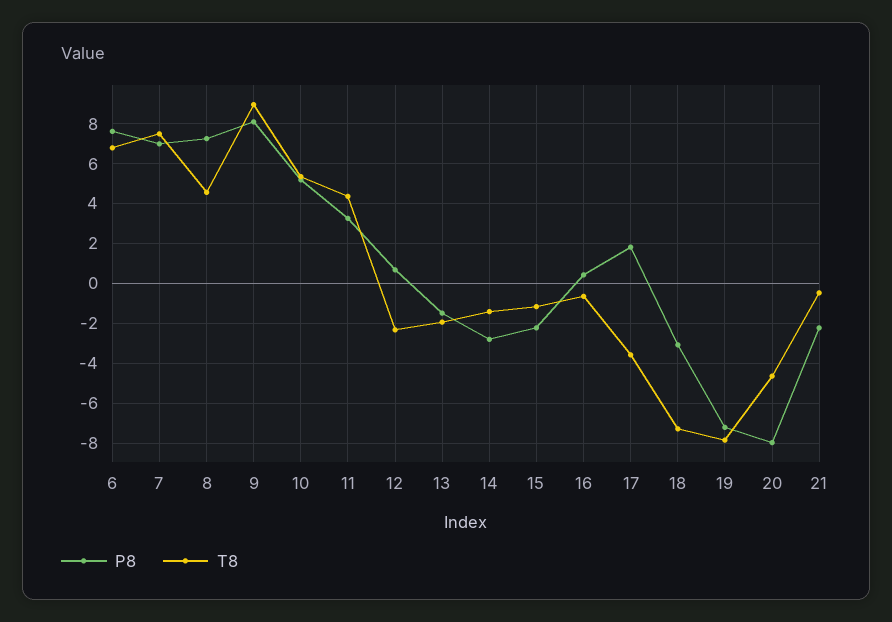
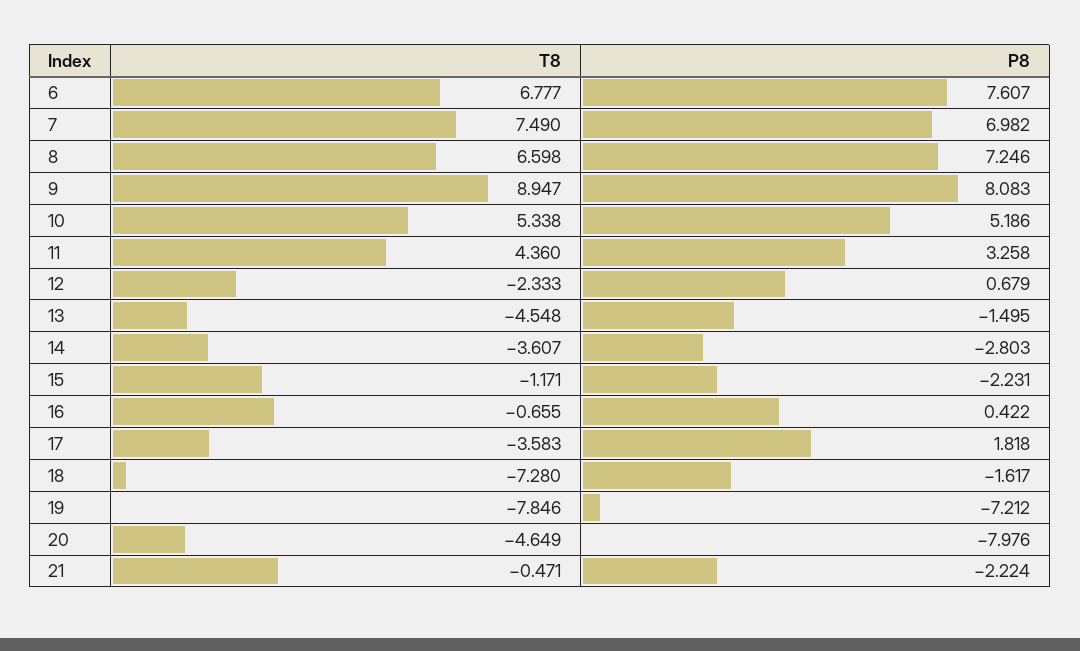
T8, 8: 4.5 -> 6.598
T8, 13: -2 -> -4.548
T8, 14: -1.5 -> -3.607
P8, 18: -3 -> -1.617

